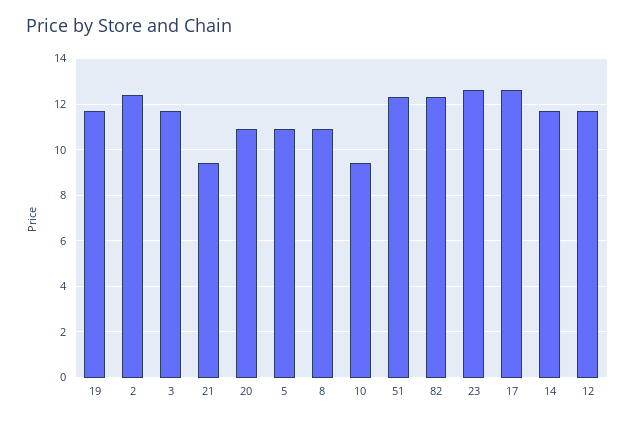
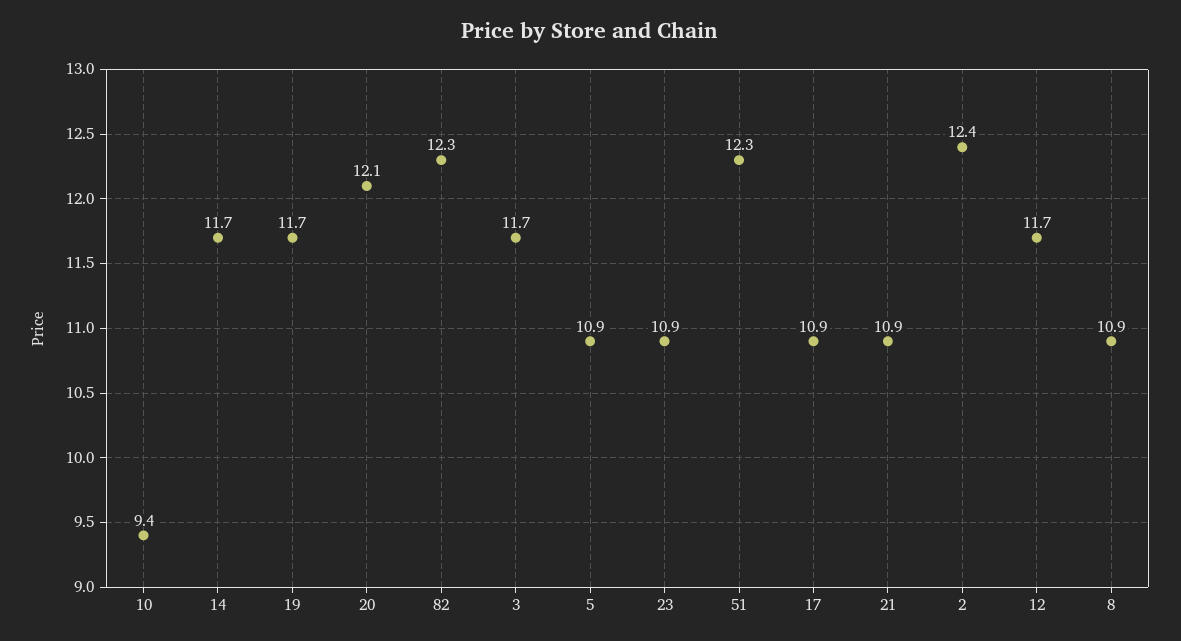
21: 9.5 -> 10.9
20: 11 -> 12.1
23: 12.5 -> 10.9
17: 12.5 -> 10.9

